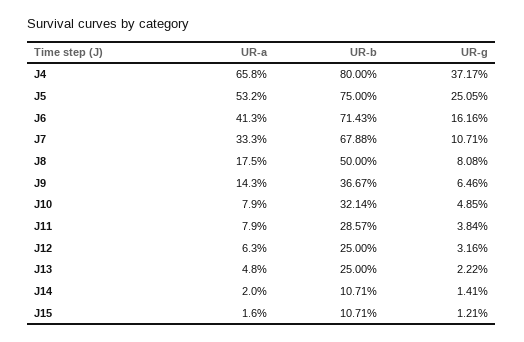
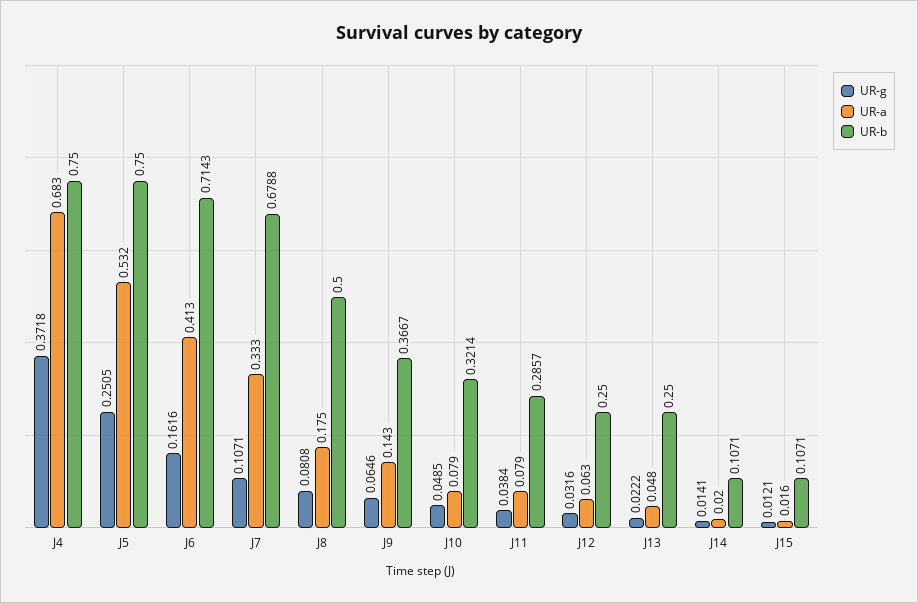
UR-a, J4: 0.658 -> 0.683
UR-b, J4: 0.8 -> 0.75
UR-g, J4: 0.3717 -> 0.3718

